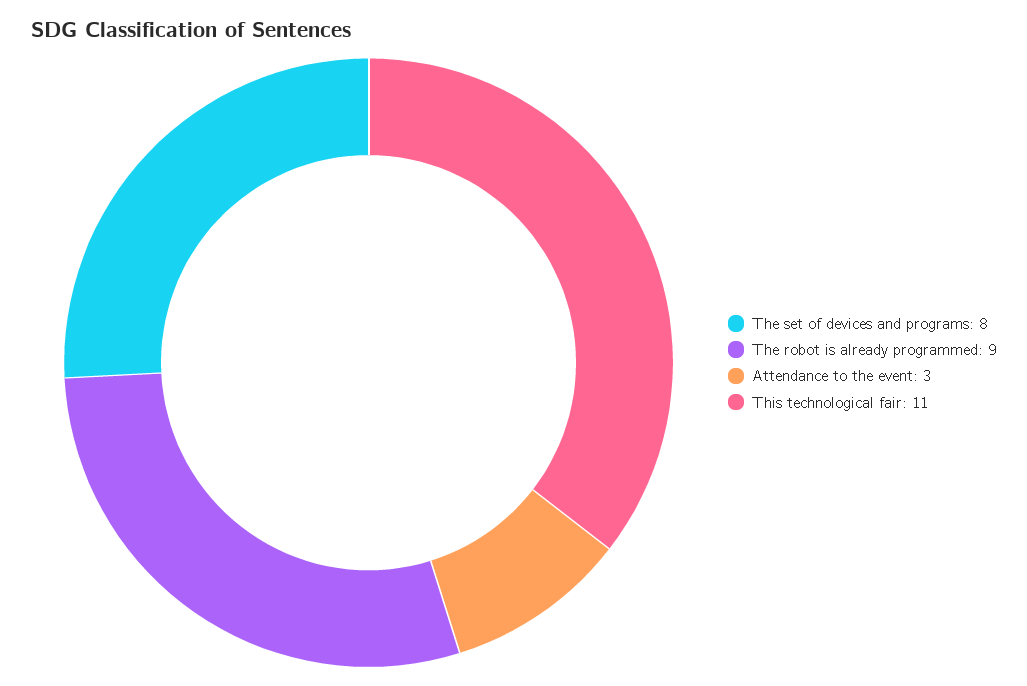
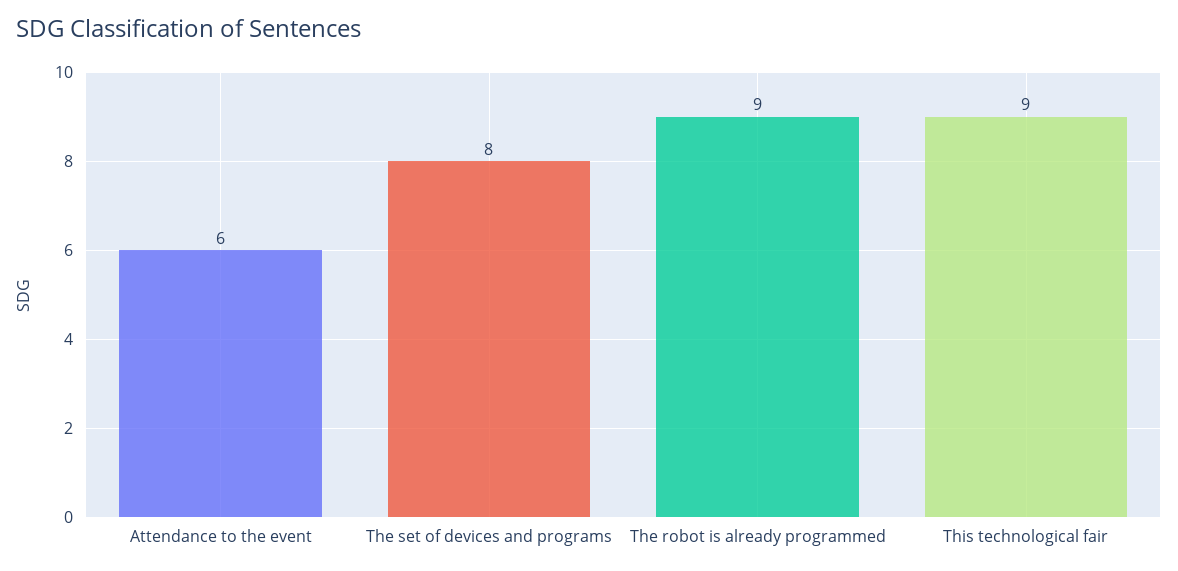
Attendance to the event: 3 -> 6
This technological fair: 11 -> 9

